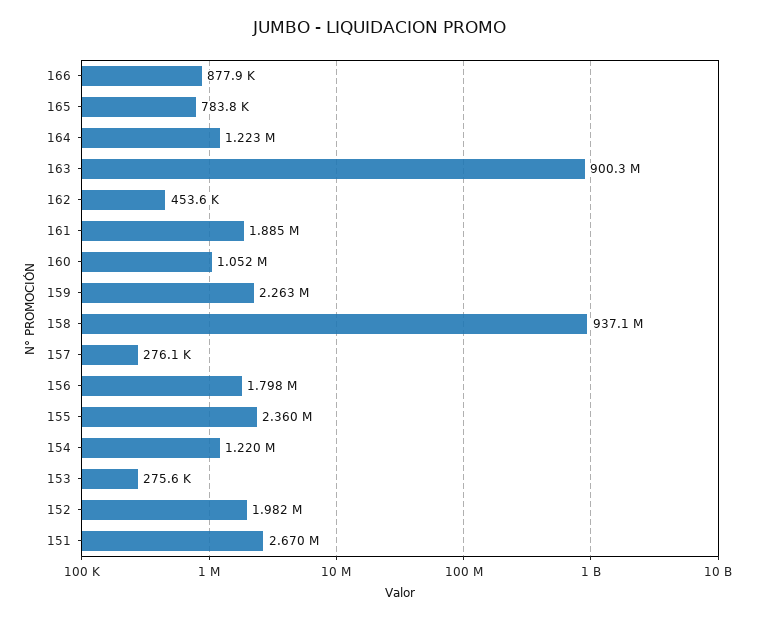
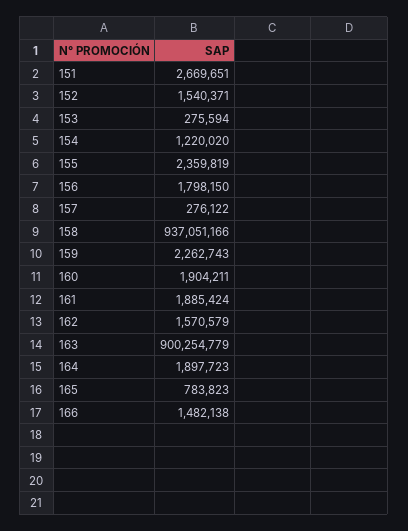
166: 877900 -> 1482138
164: 1223000 -> 1897723
162: 453600 -> 1570579
160: 1052000 -> 1904211
152: 1982000 -> 1540371

